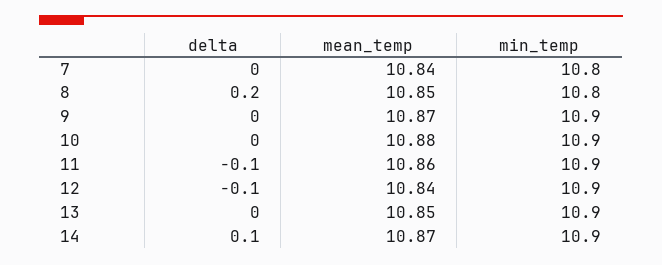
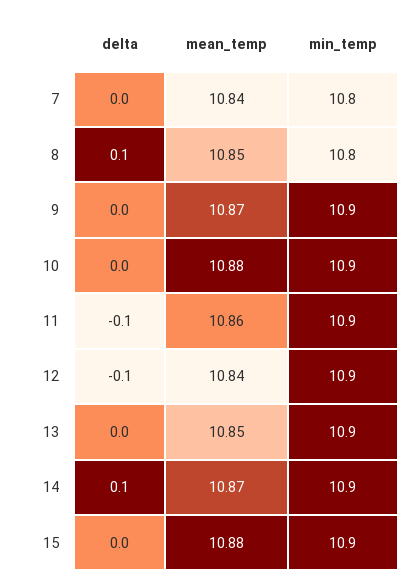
delta, 8: 0.2 -> 0.1
delta, 15: none -> 0
mean_temp, 15: none -> 10.88
min_temp, 15: none -> 10.9

